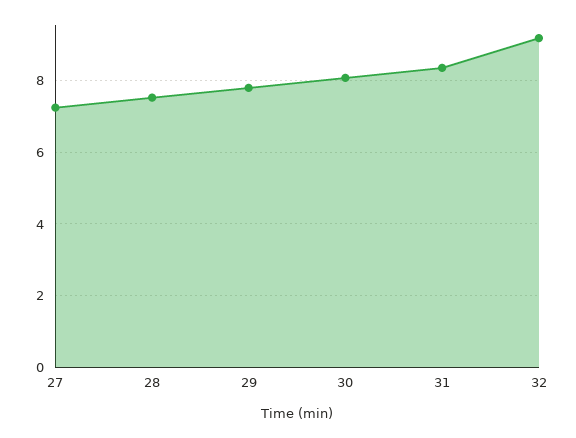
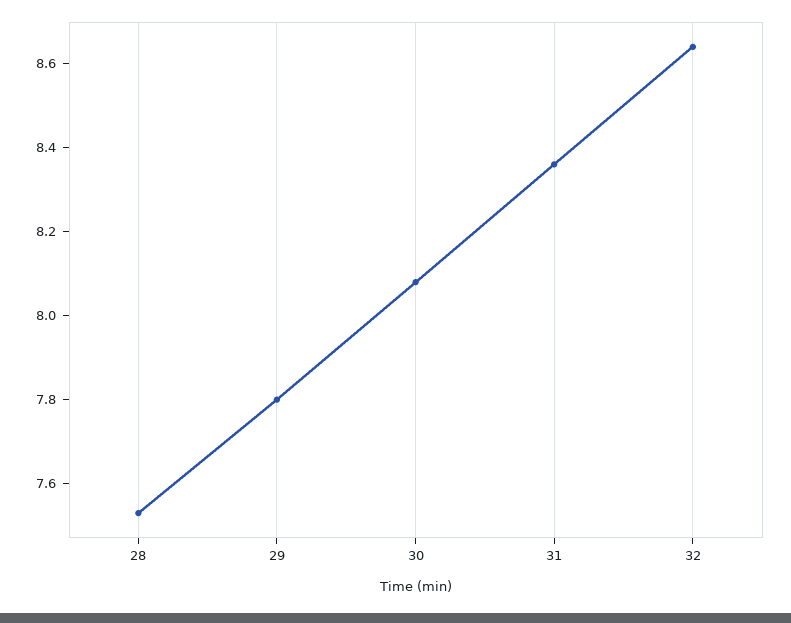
27: 7.2 -> none
32: 9.2 -> 8.65

